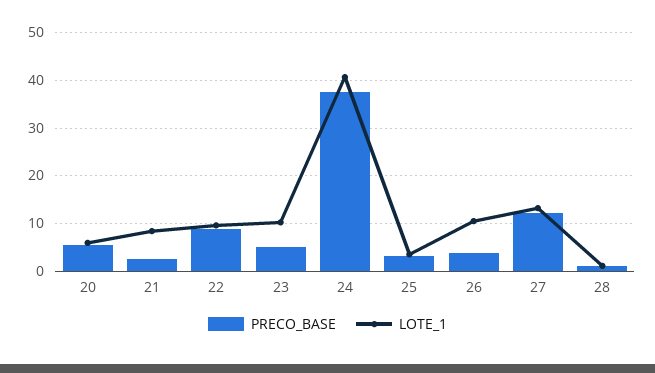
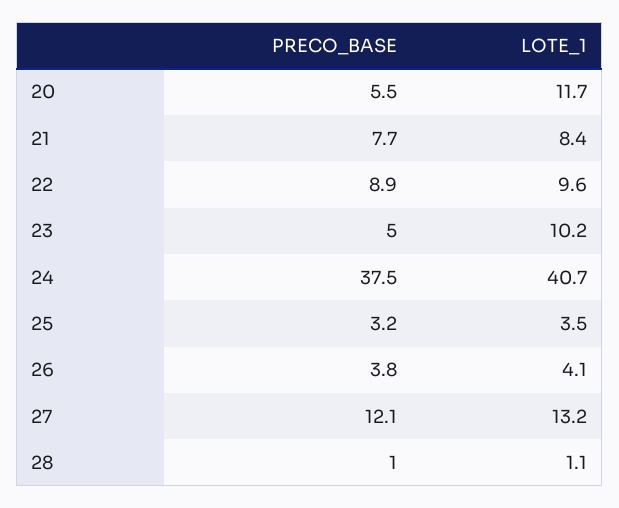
LOTE_1, 20: 6 -> 11.7
PRECO_BASE, 21: 2 -> 7.7
LOTE_1, 26: 10 -> 4.1

